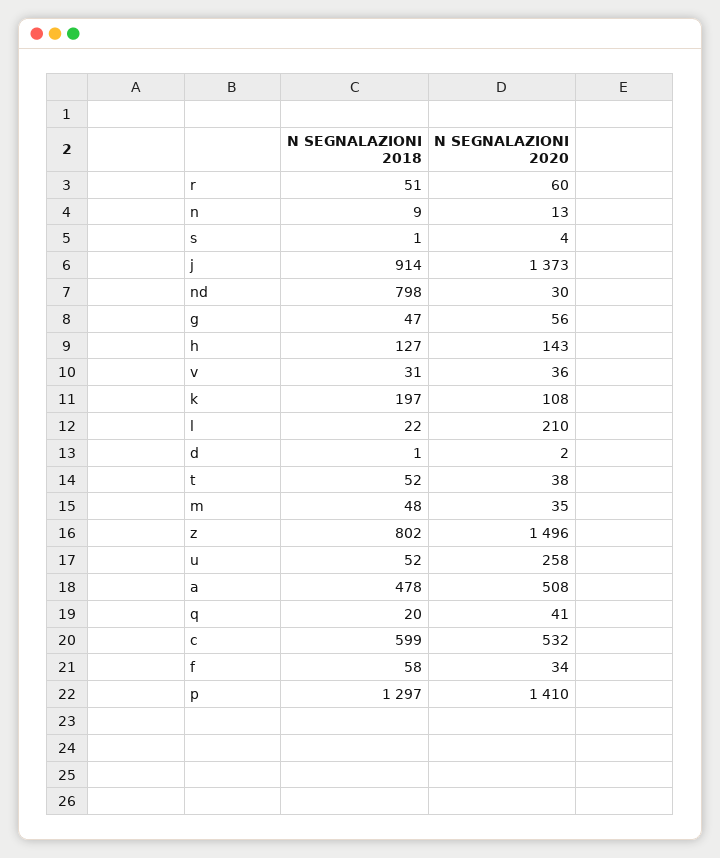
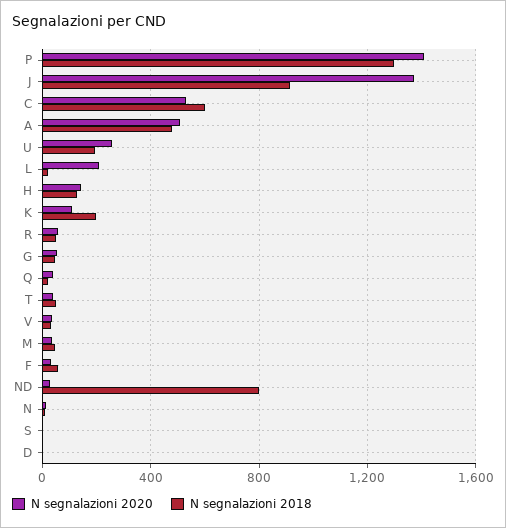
N SEGNALAZIONI 2018, z: 802 -> none
N SEGNALAZIONI 2020, z: 1496 -> none
N SEGNALAZIONI 2018, u: 52 -> 200

